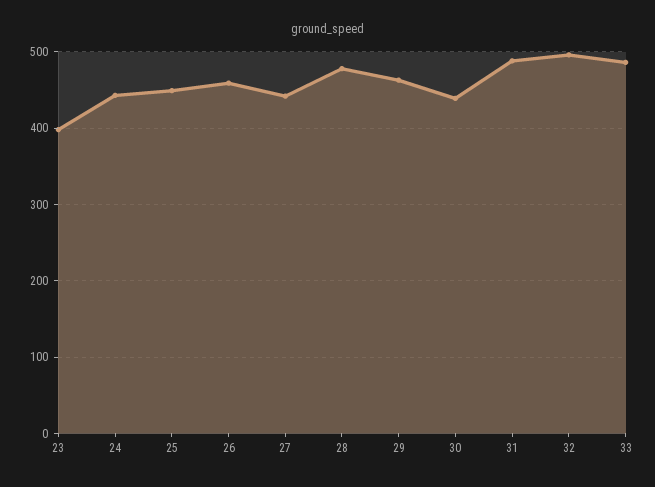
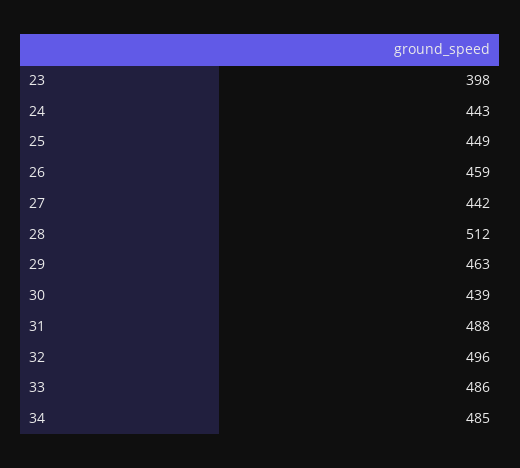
28: 480 -> 512
34: none -> 485

